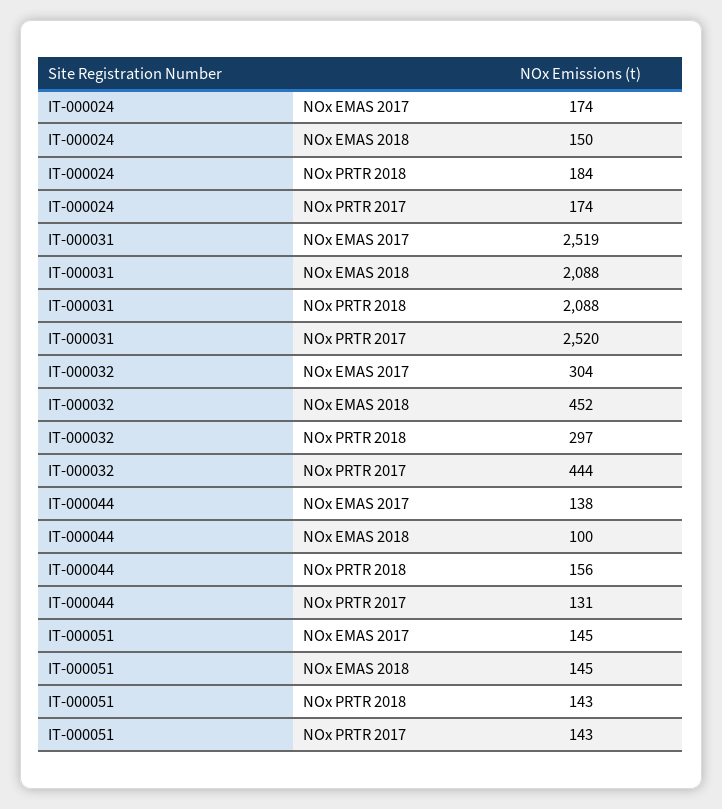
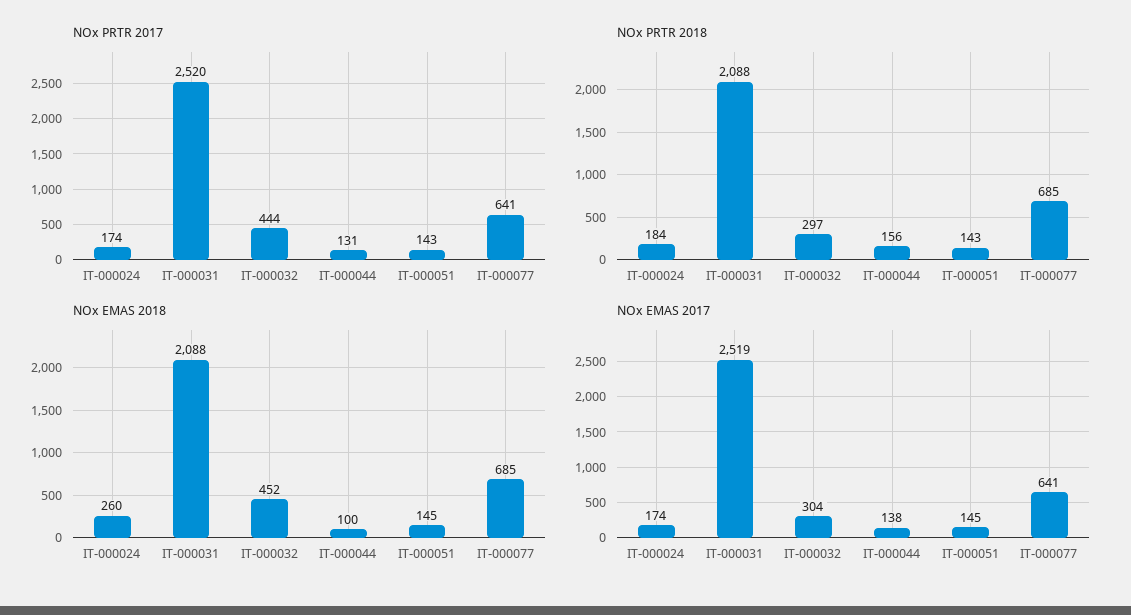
NOx EMAS 2018, IT-000024: 150 -> 260
NOx PRTR 2017, IT-000077: none -> 641
NOx PRTR 2018, IT-000077: none -> 685
NOx EMAS 2018, IT-000077: none -> 685
NOx EMAS 2017, IT-000077: none -> 641

